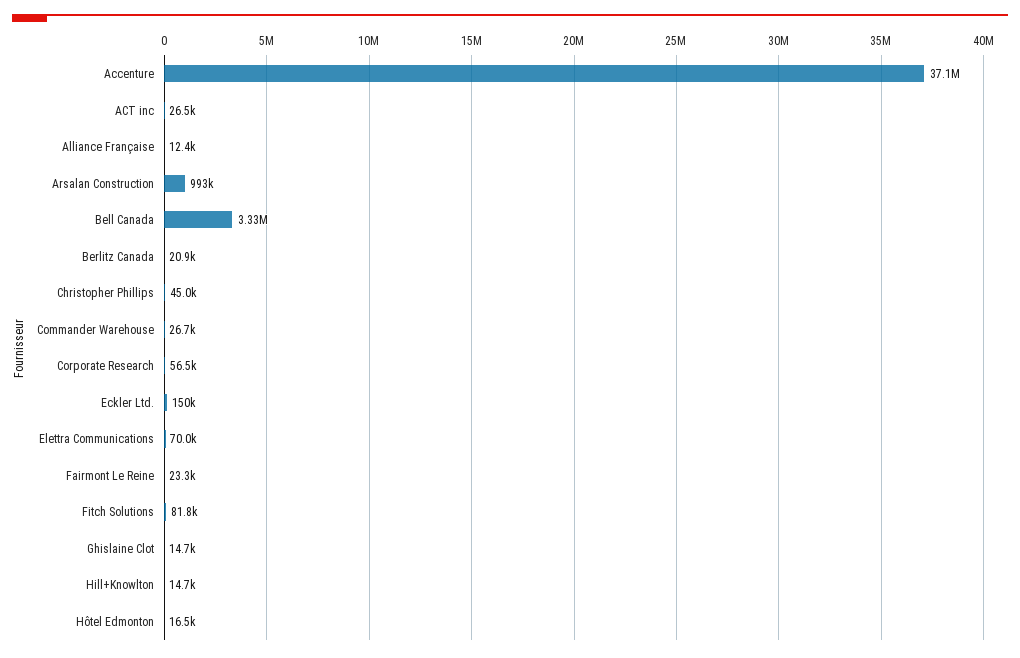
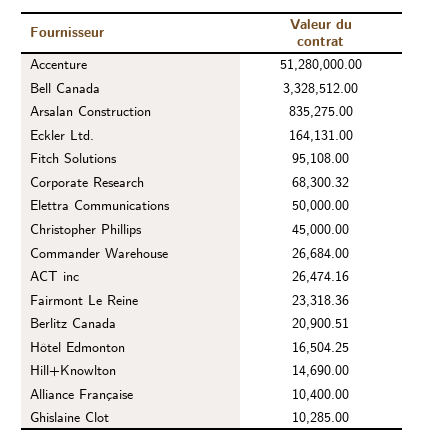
Accenture: 37100000 -> 51280000
Alliance Française: 12400 -> 10400
Arsalan Construction: 993000 -> 835275
Corporate Research: 56500 -> 68300.32
Eckler Ltd.: 150000 -> 164131
Elettra Communications: 70000 -> 50000
Fitch Solutions: 81800 -> 95108
Ghislaine Clot: 14700 -> 10285

